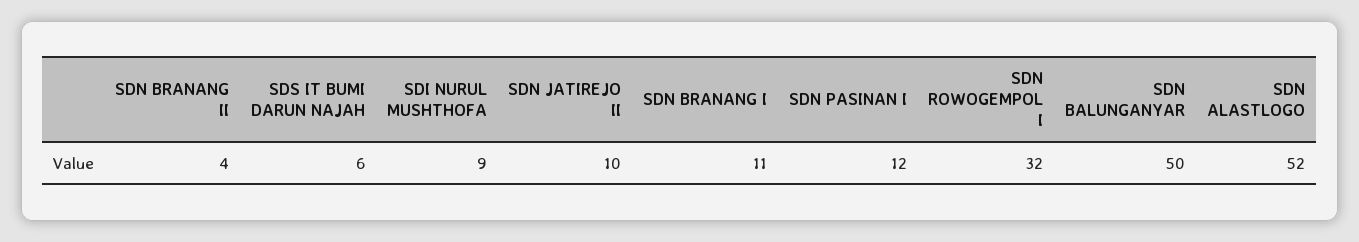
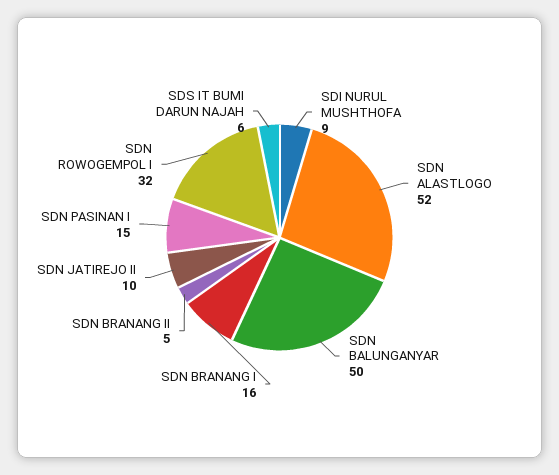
SDN BRANANG II: 4 -> 5
SDN BRANANG I: 11 -> 16
SDN PASINAN I: 12 -> 15

